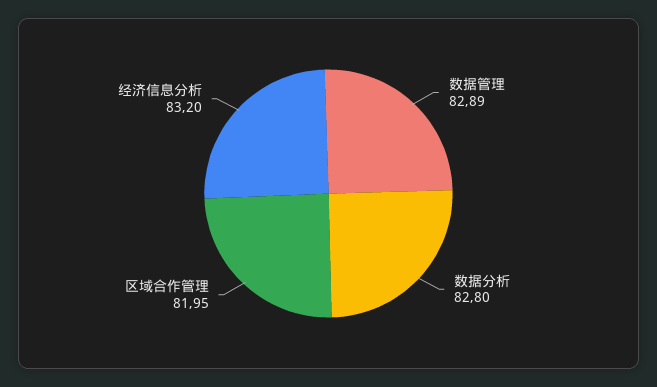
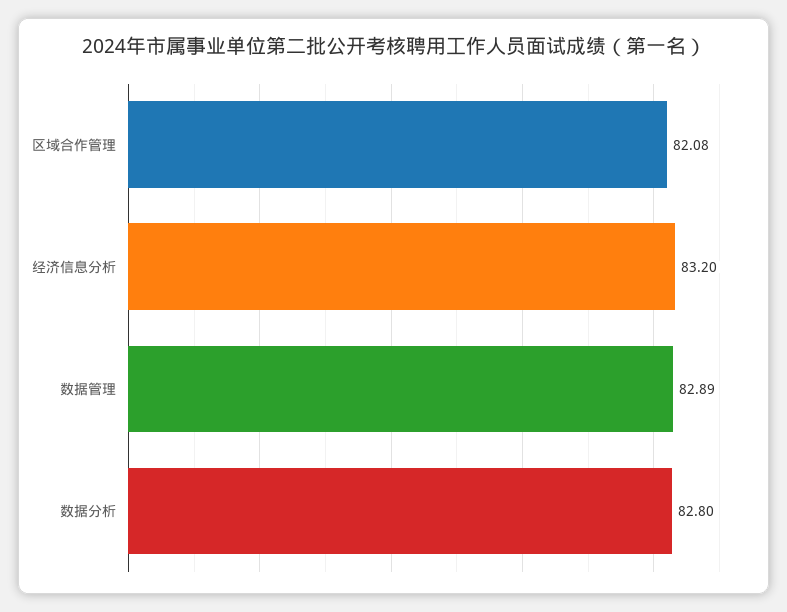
区域合作管理: 81.95 -> 82.08

